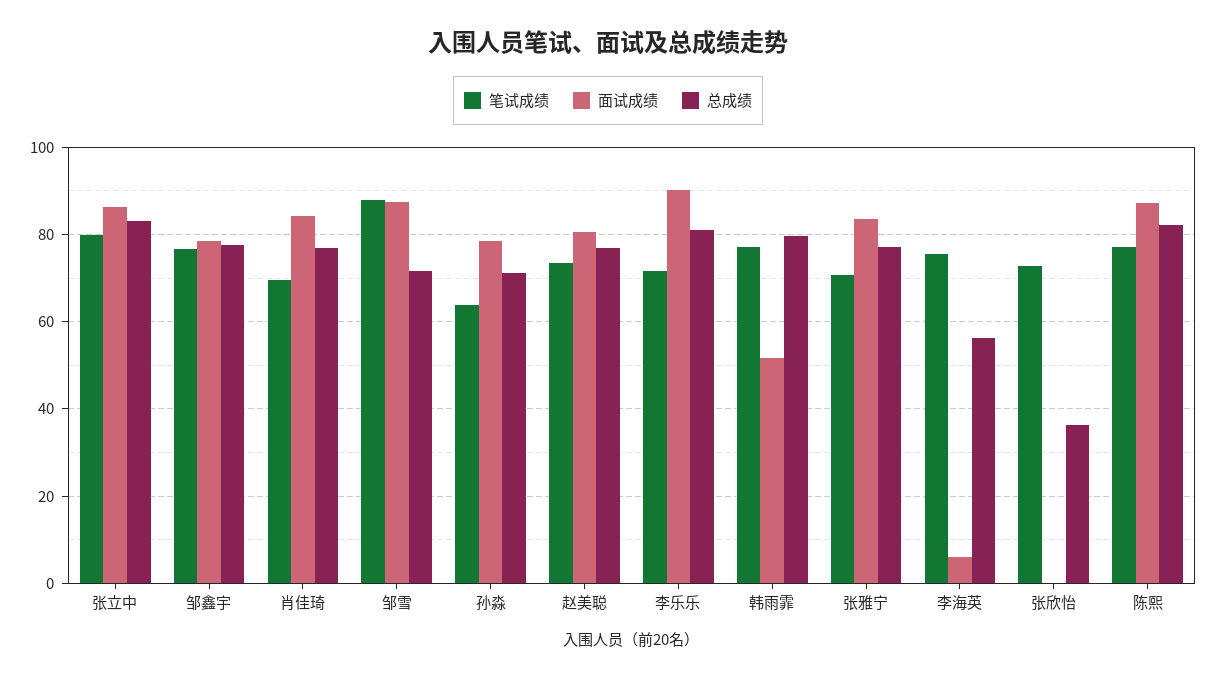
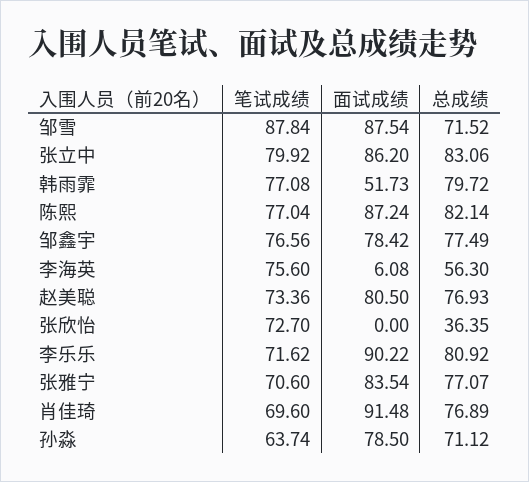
面试成绩, 肖佳琦: 84 -> 91.48

